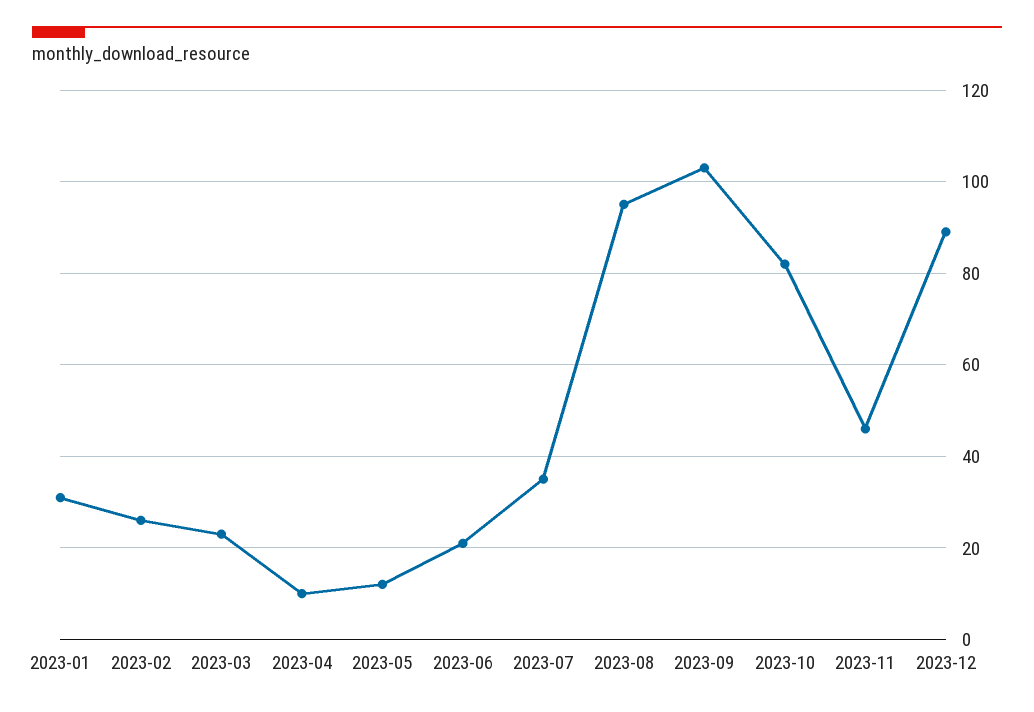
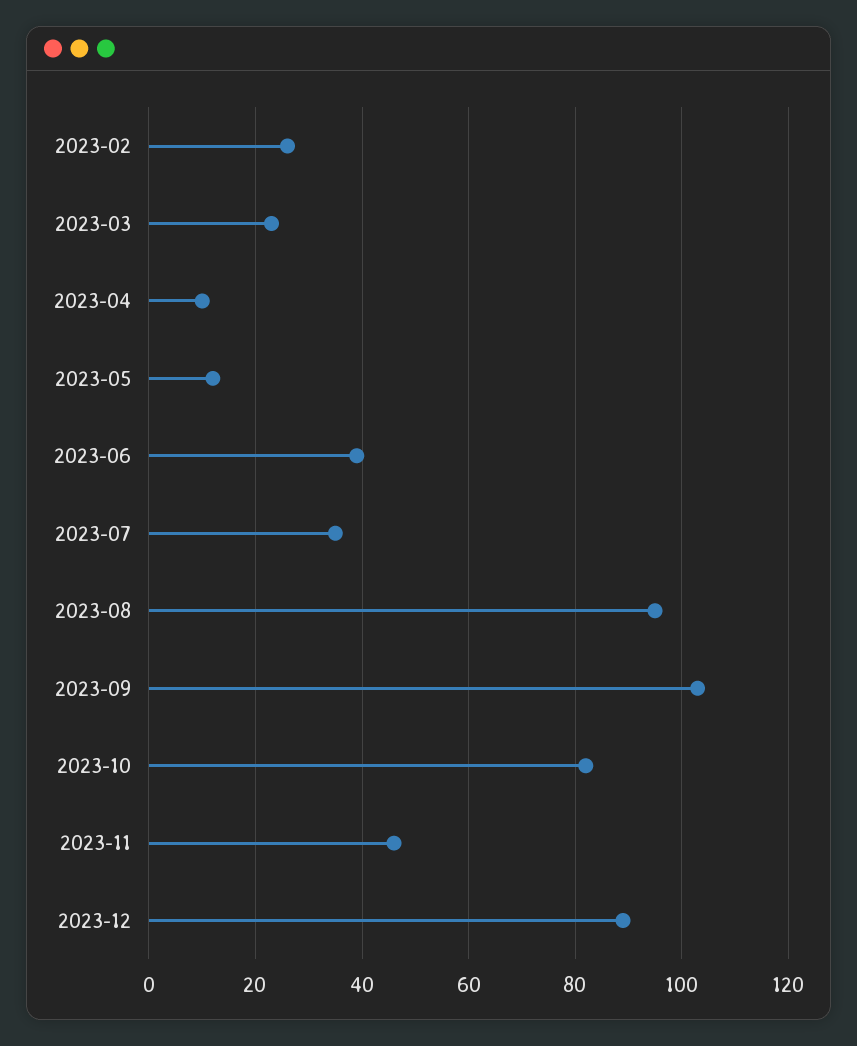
2023-01: 30 -> none
2023-06: 20 -> 40

